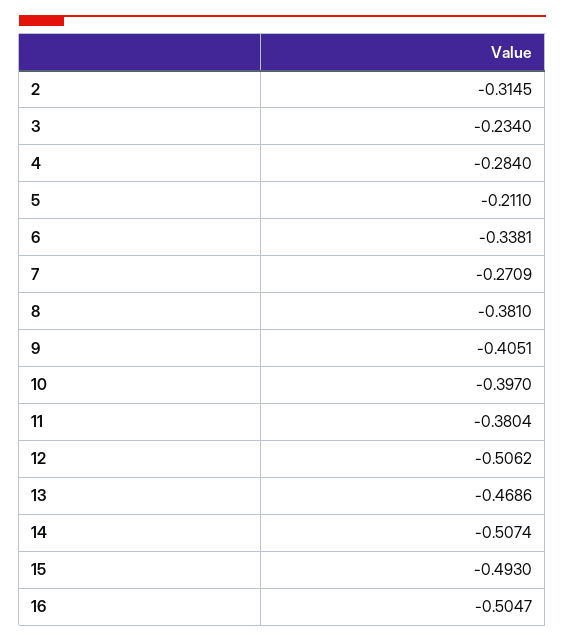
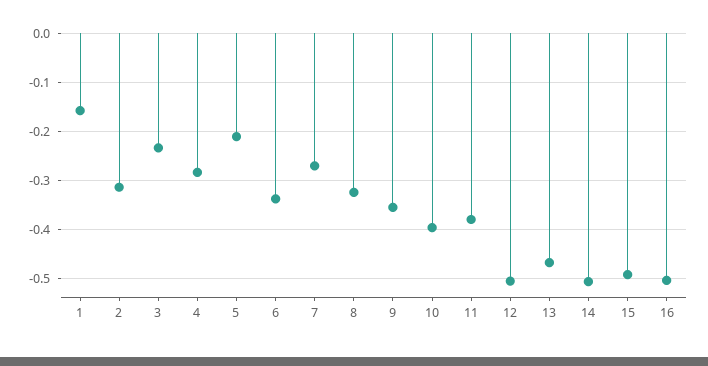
8: -0.381 -> -0.32
9: -0.4051 -> -0.36
1: none -> -0.16

